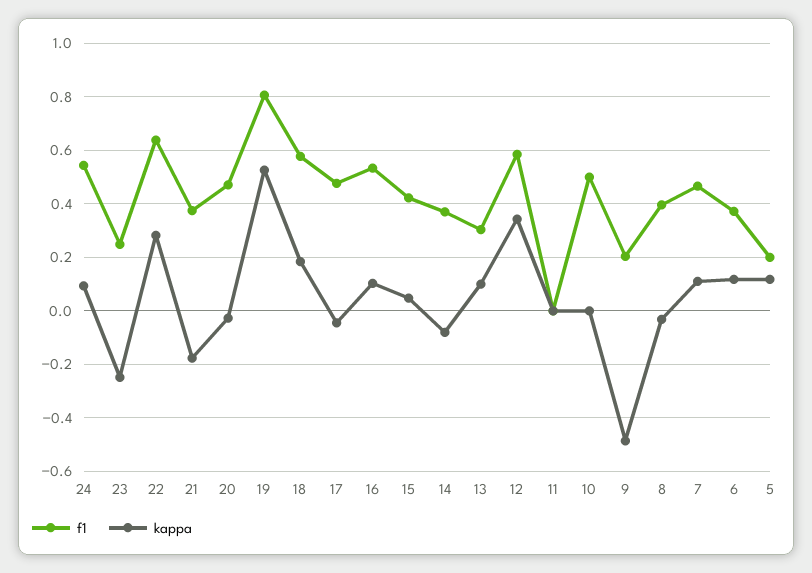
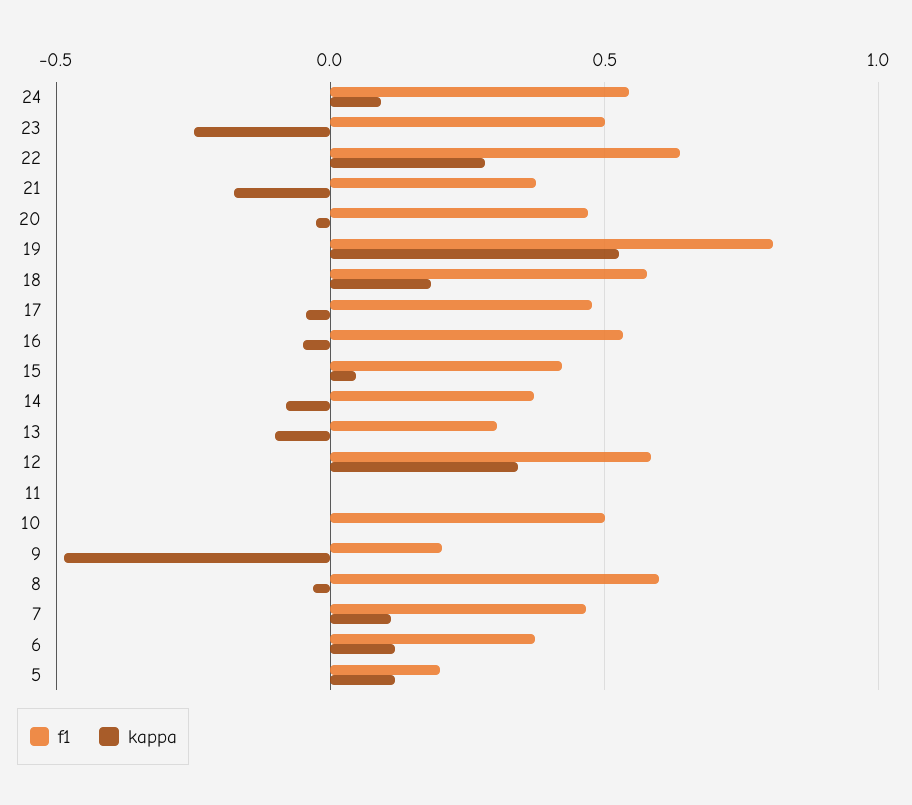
f1, 23: 0.25 -> 0.5
kappa, 16: 0.1 -> -0.05
kappa, 13: 0.1 -> -0.1
f1, 8: 0.4 -> 0.6

